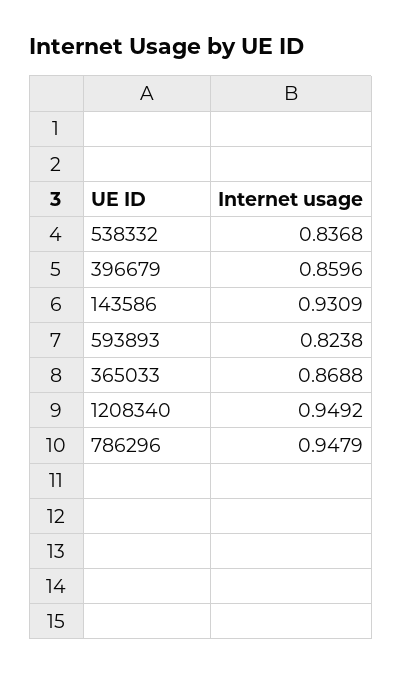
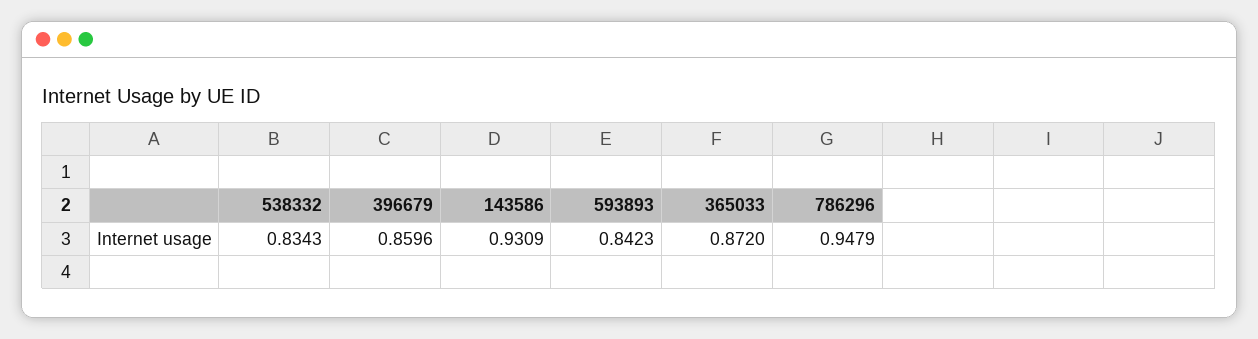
538332: 0.8368 -> 0.8343
593893: 0.8238 -> 0.8423
365033: 0.8688 -> 0.872
1208340: 0.9492 -> none

